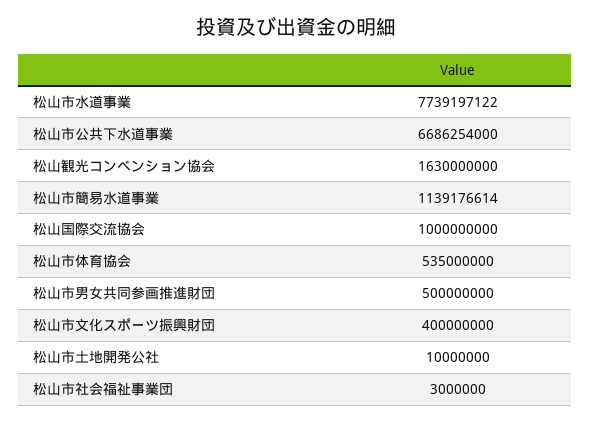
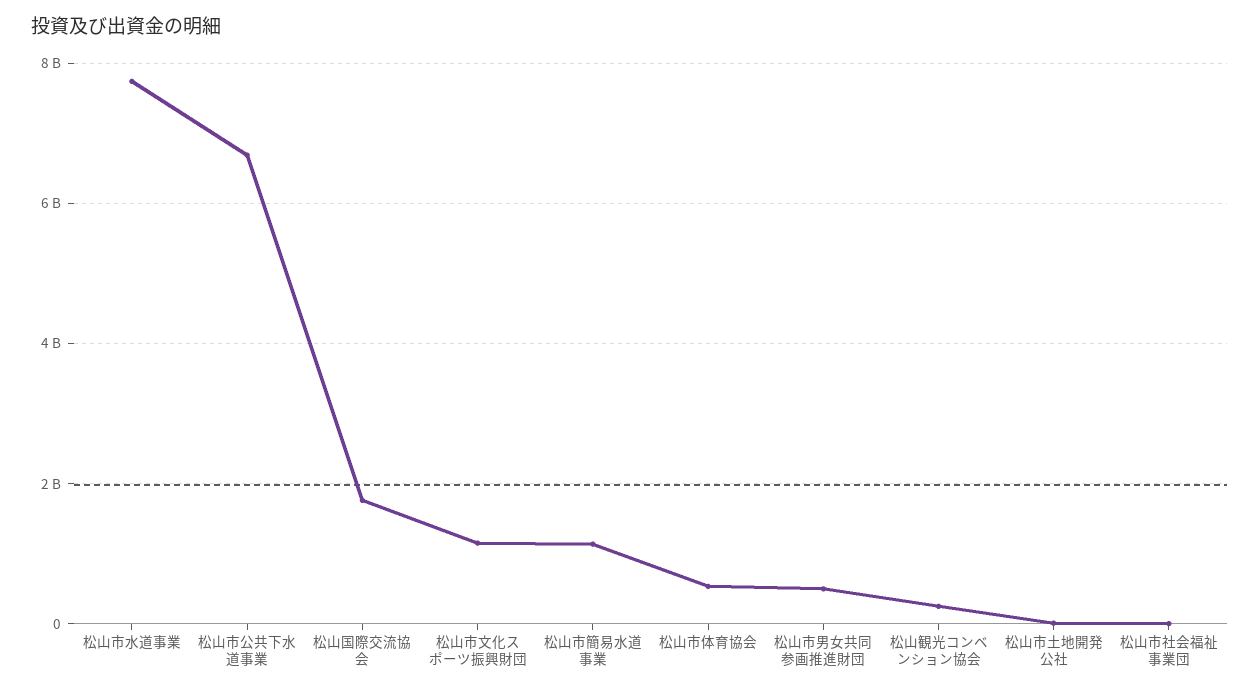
松山観光コンベンション協会: 1630000000 -> 200000000
松山国際交流協会: 1000000000 -> 1800000000
松山市文化スポーツ振興財団: 400000000 -> 1200000000

